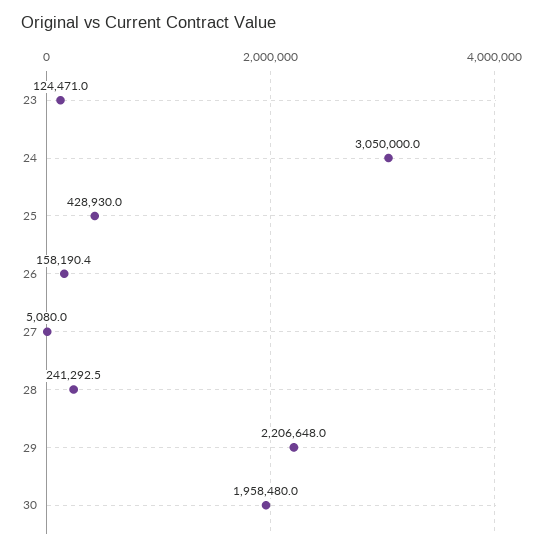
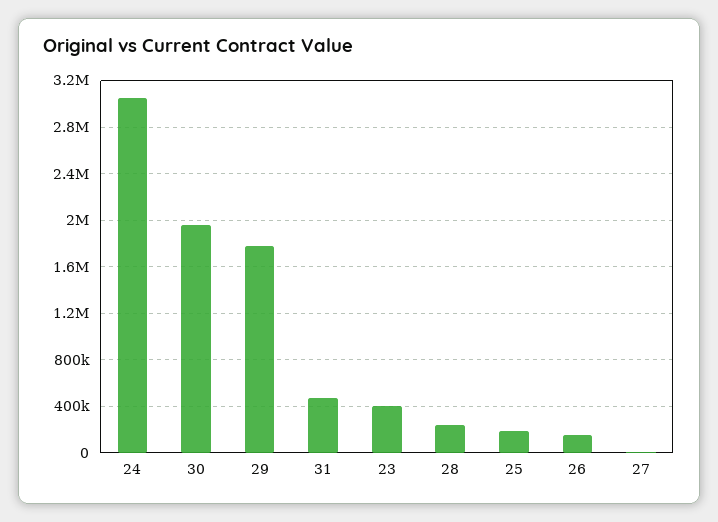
23: 124471 -> 400000
25: 428930 -> 200000
29: 2206648 -> 1800000
31: none -> 500000

